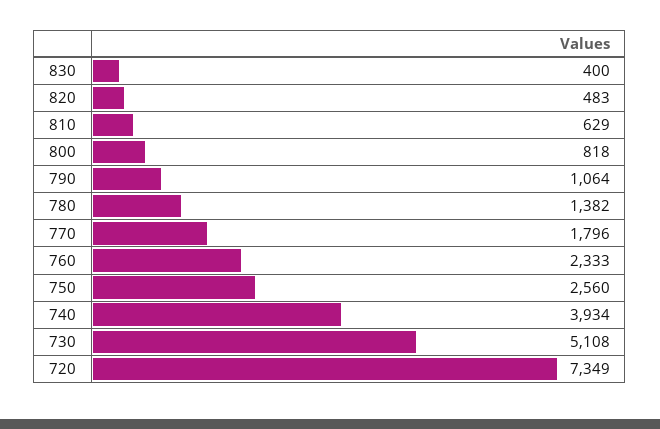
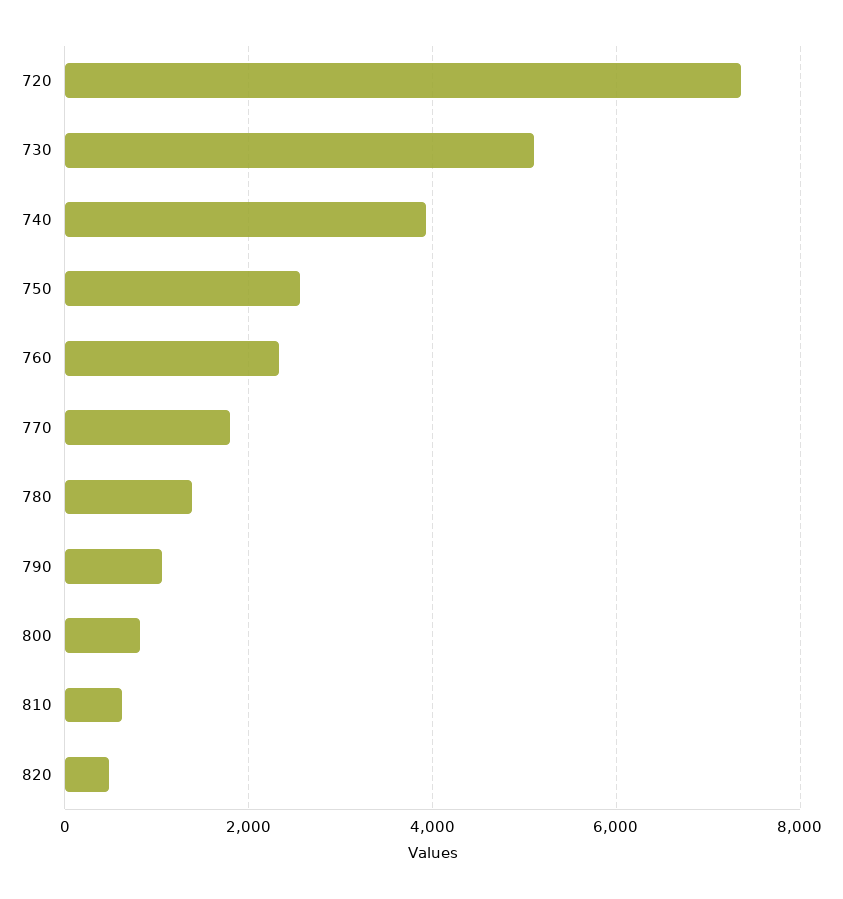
830: 400 -> none

